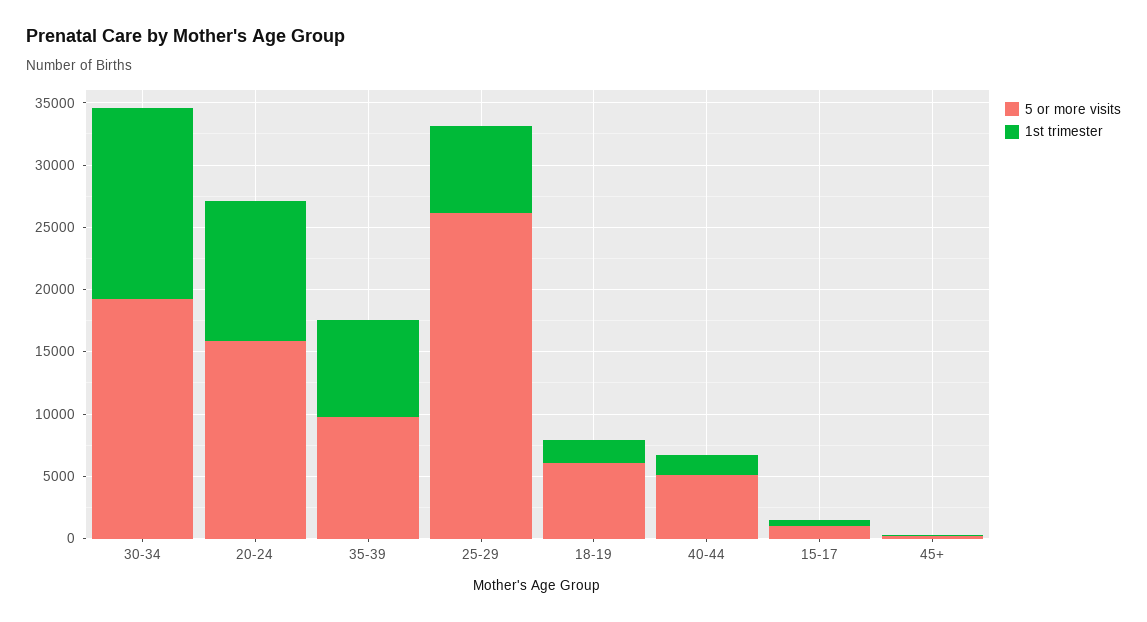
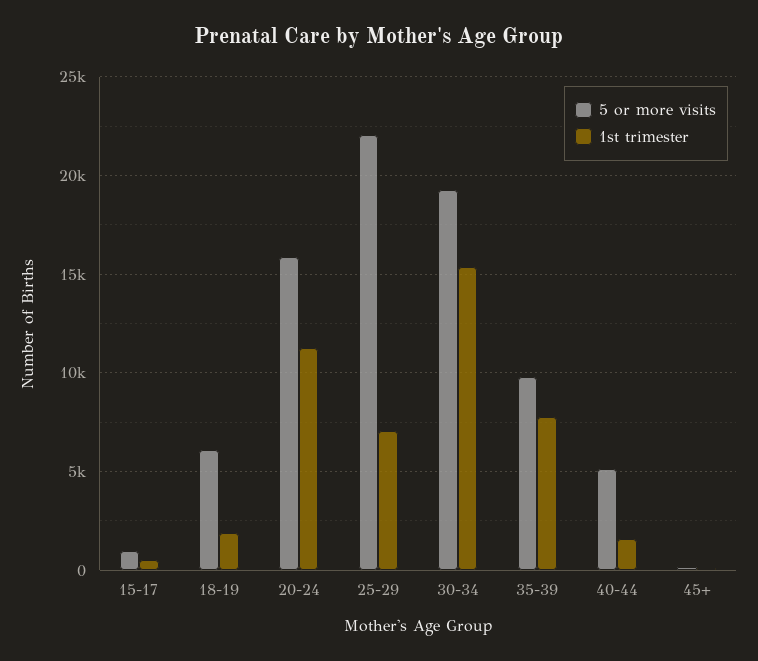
5 or more visits, 25-29: 26000 -> 22000

